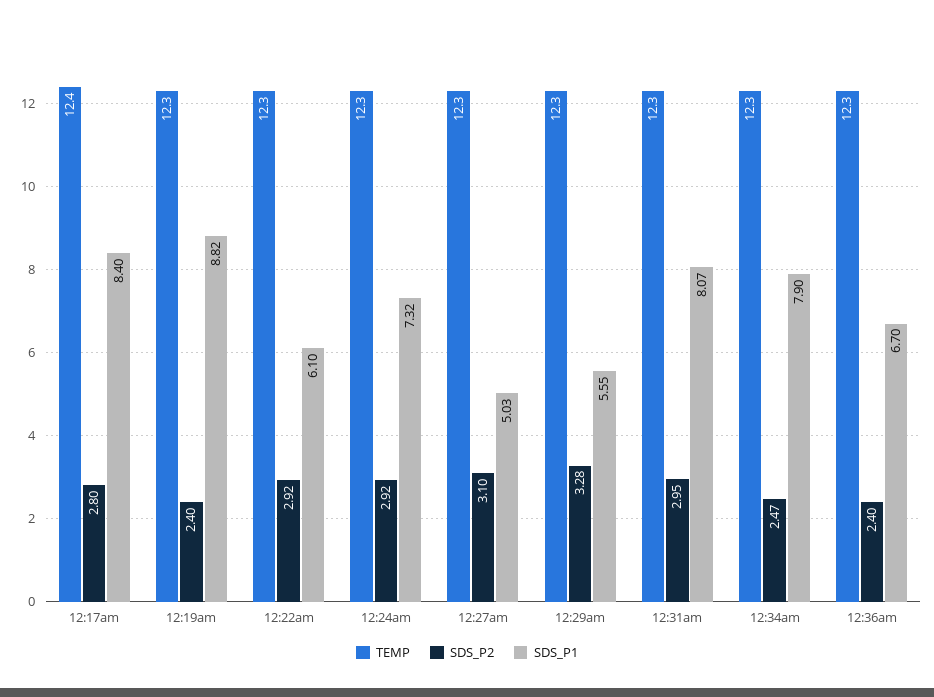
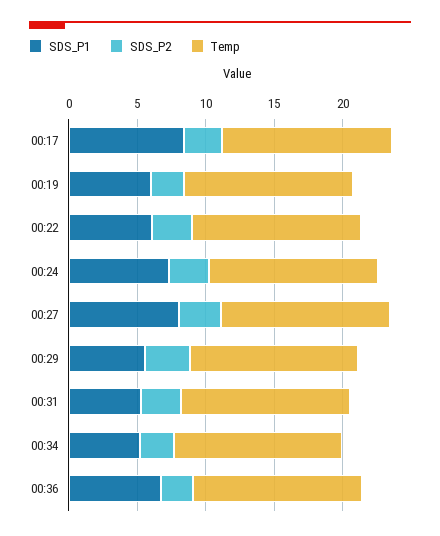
SDS_P1, 12:19am: 8.82 -> 6
SDS_P1, 12:27am: 5.03 -> 8
SDS_P1, 12:31am: 8.07 -> 5
SDS_P1, 12:34am: 7.9 -> 5

